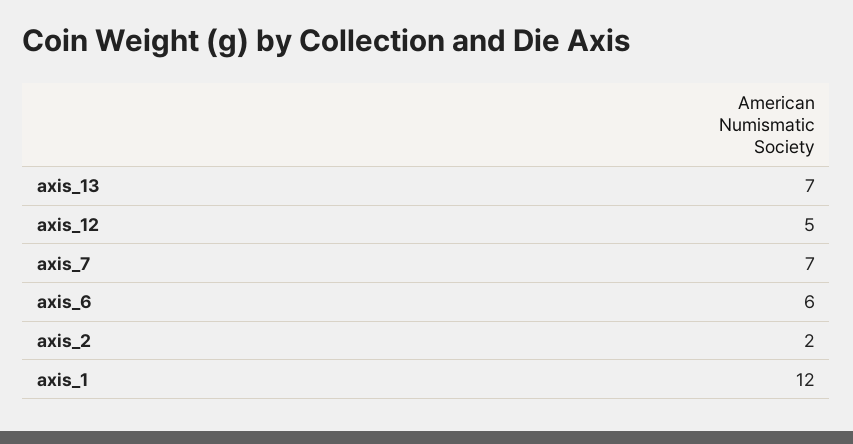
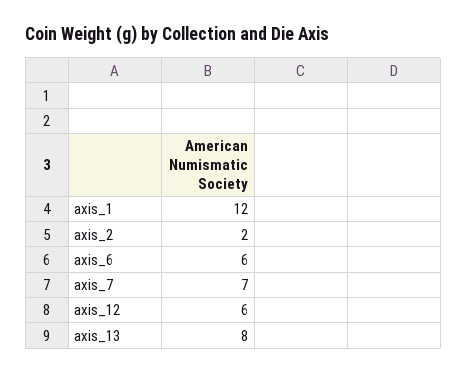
axis_13: 7 -> 8
axis_12: 5 -> 6

